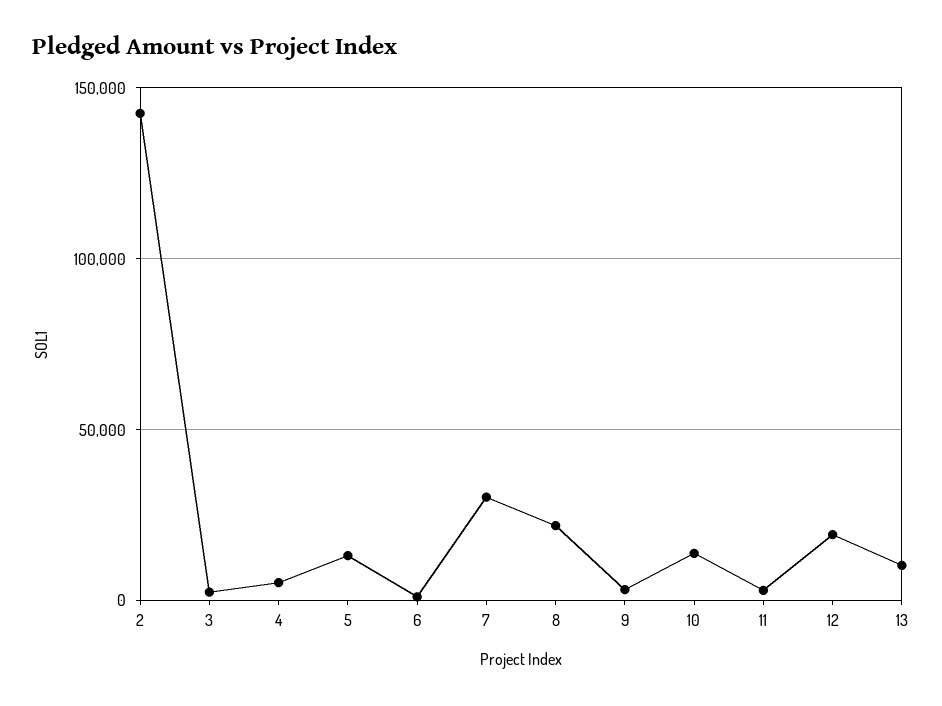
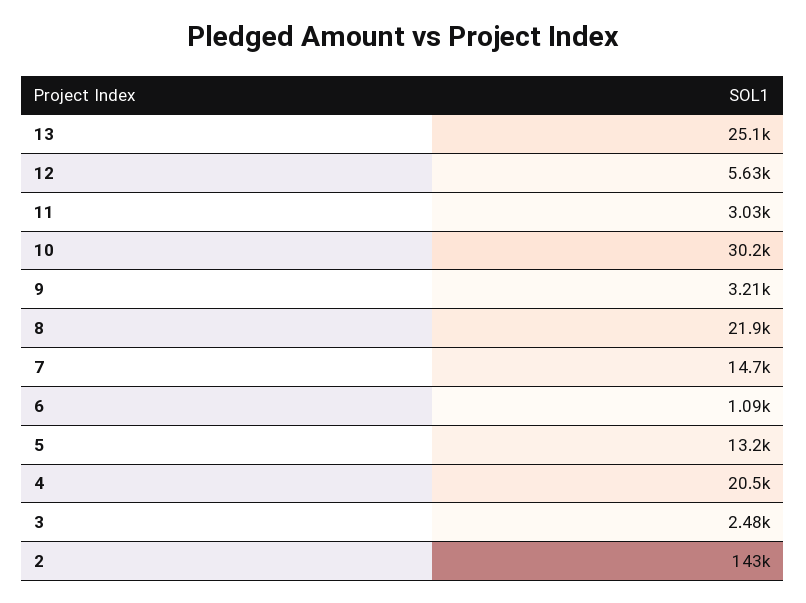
4: 5000 -> 20500
7: 30000 -> 14700
10: 15000 -> 30200
12: 20000 -> 5630
13: 10000 -> 25100

